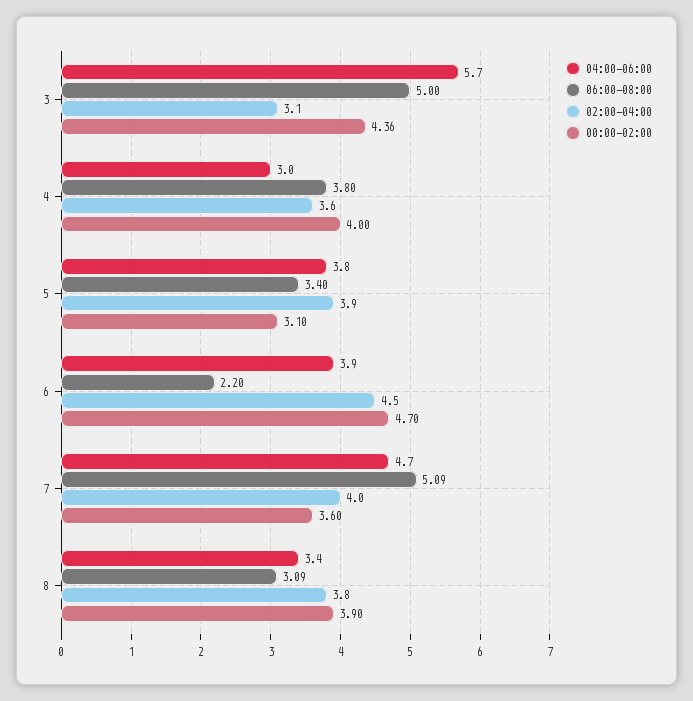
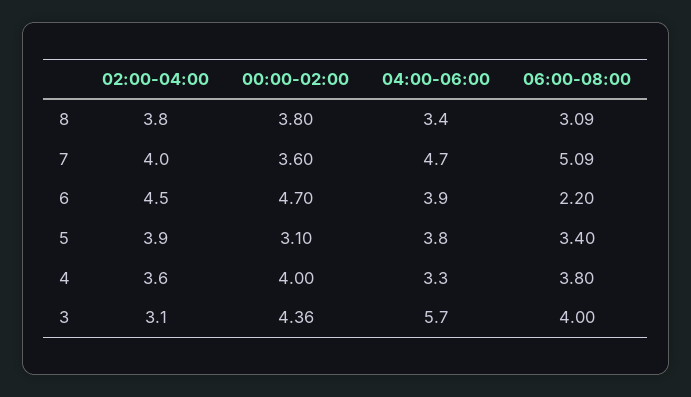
06:00-08:00, 3: 5 -> 4
04:00-06:00, 4: 3 -> 3.3
00:00-02:00, 8: 3.9 -> 3.8

